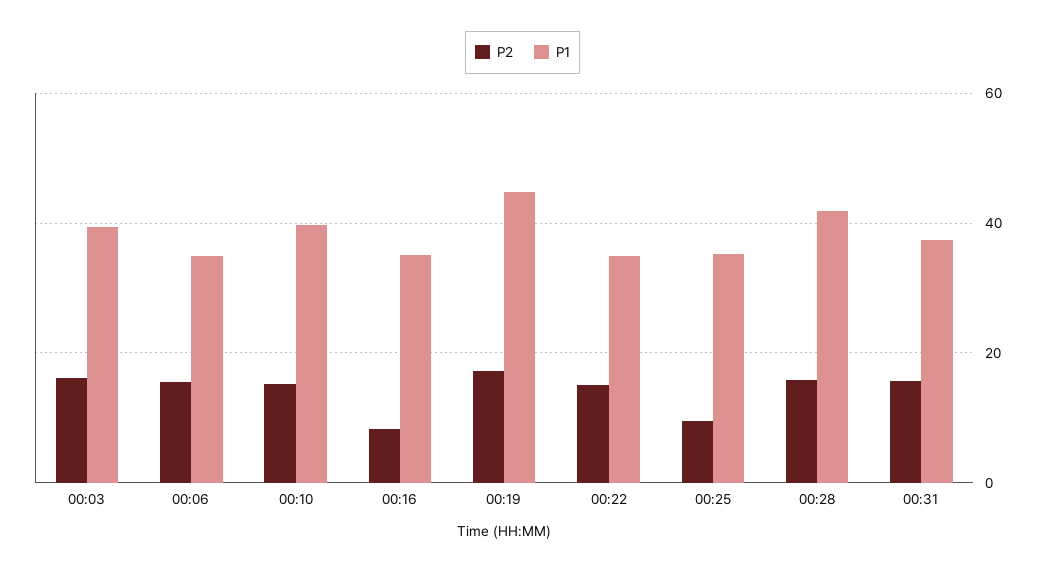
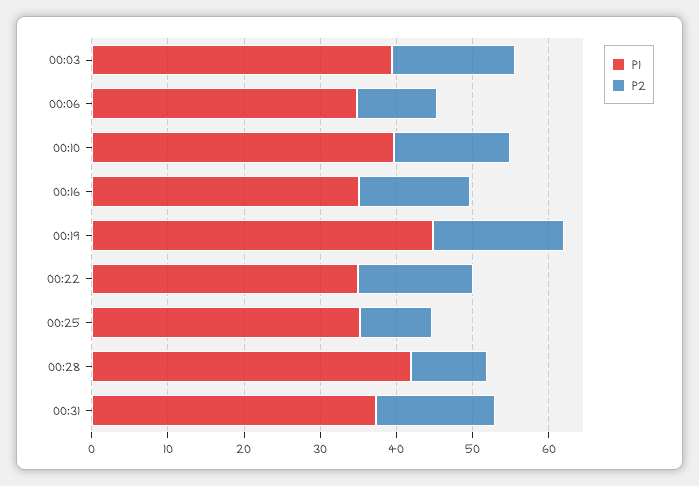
P2, 00:06: 16 -> 10
P2, 00:16: 8 -> 14
P2, 00:28: 16 -> 10

